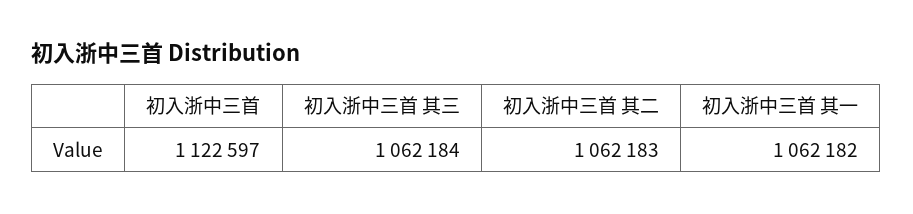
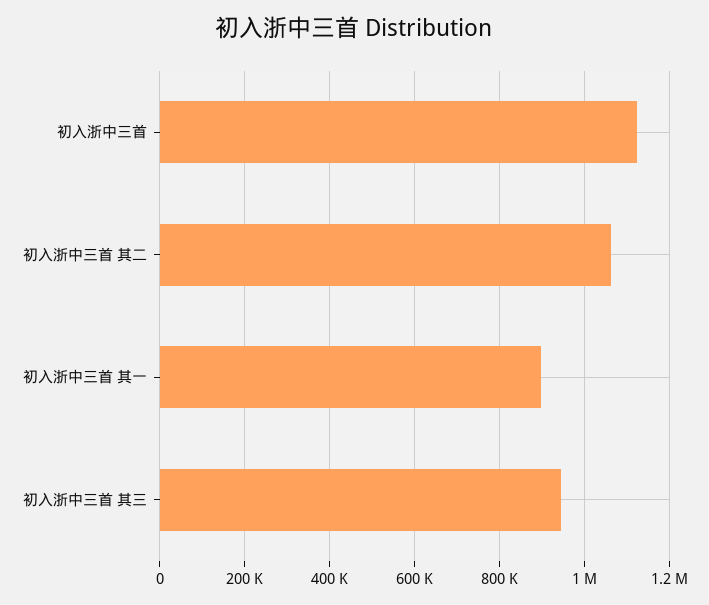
初入浙中三首 其三: 1062184 -> 940000
初入浙中三首 其一: 1062182 -> 900000

